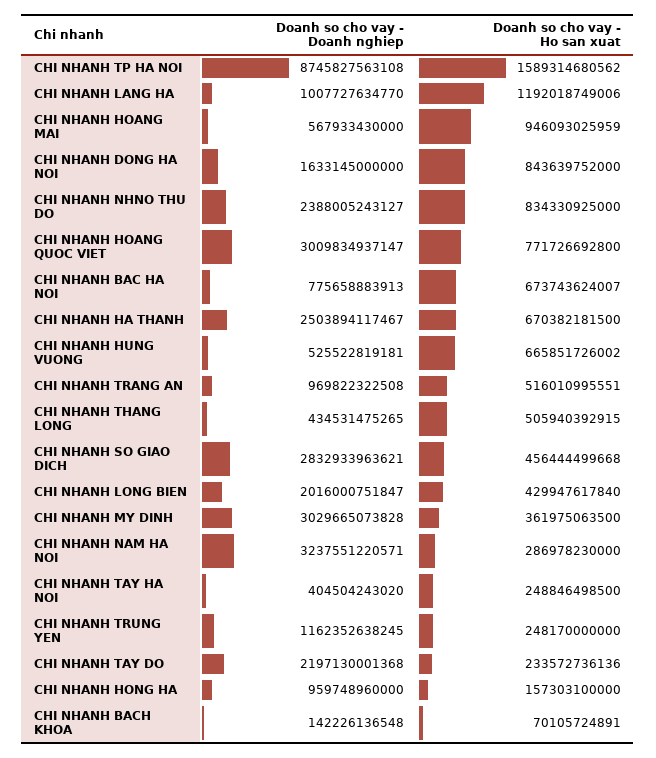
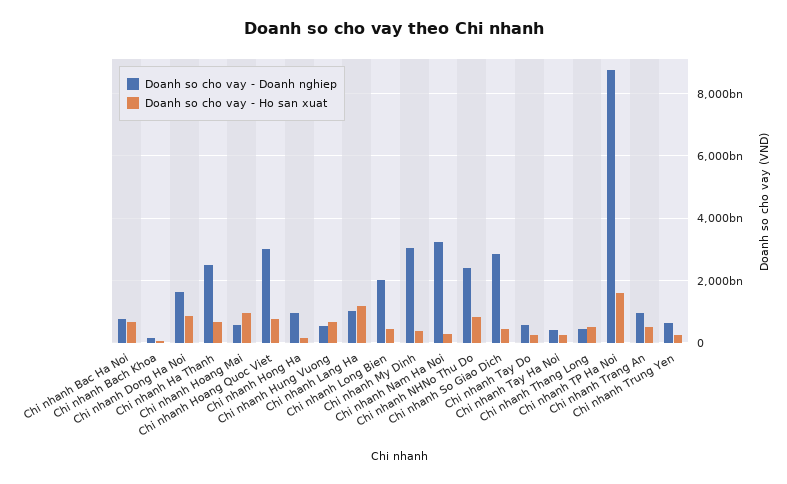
Doanh so cho vay - Doanh nghiep, CHI NHANH TRUNG YEN: 1162352638245 -> 600000000000
Doanh so cho vay - Doanh nghiep, CHI NHANH TAY DO: 2197130001368 -> 600000000000

